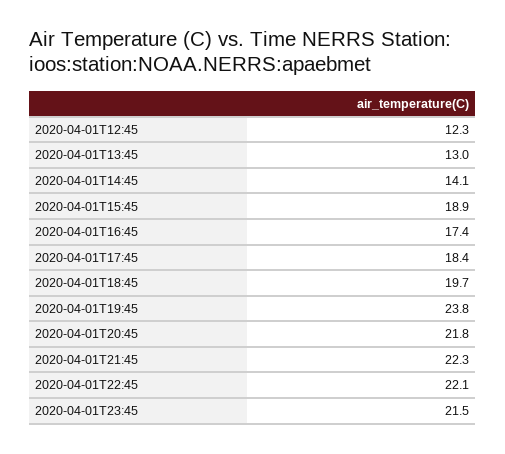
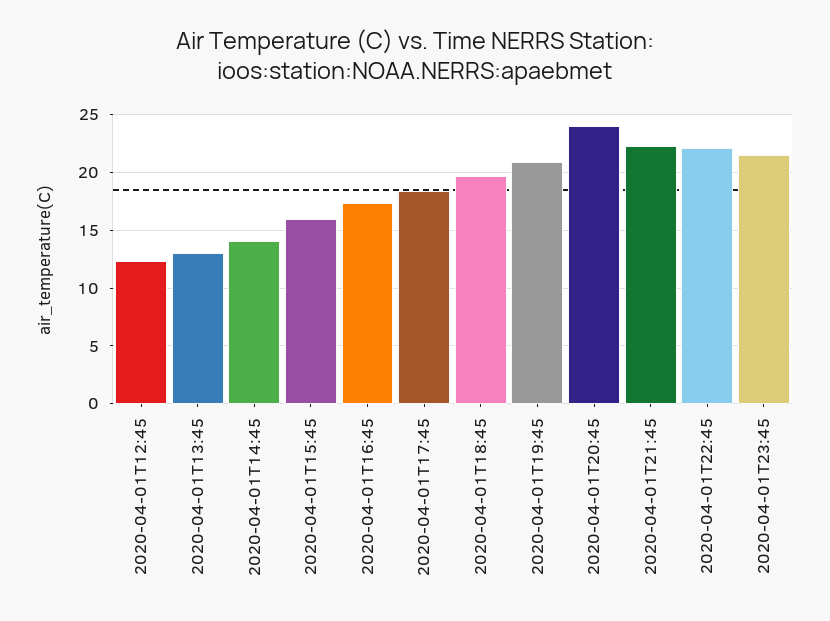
2020-04-01T15:45: 18.9 -> 16
2020-04-01T19:45: 23.8 -> 21
2020-04-01T20:45: 21.8 -> 24

